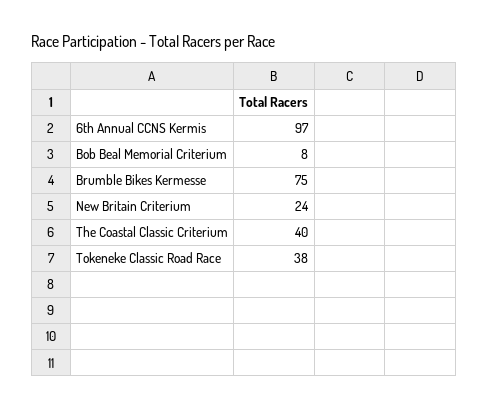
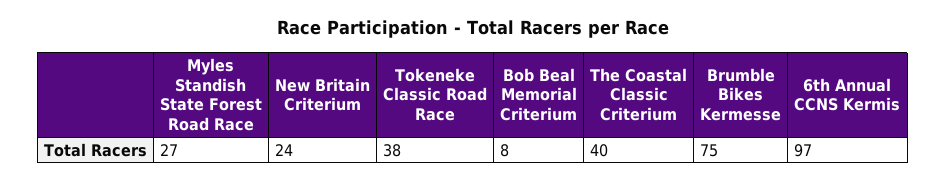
Myles Standish State Forest Road Race: none -> 27

